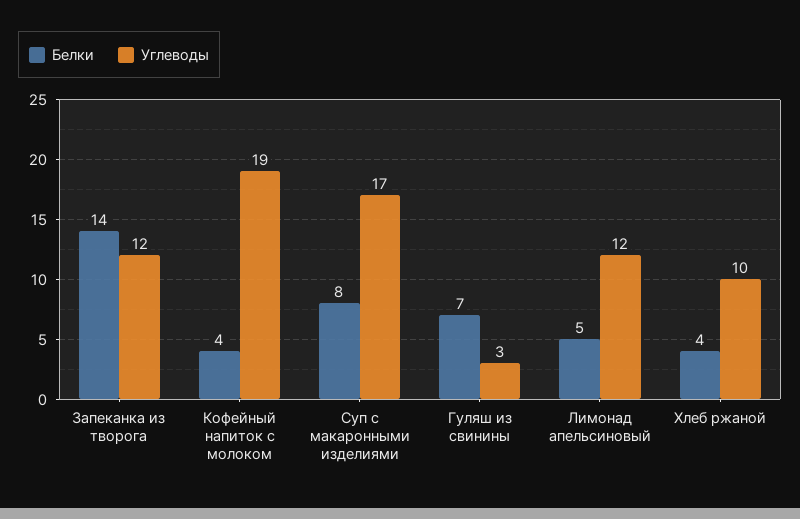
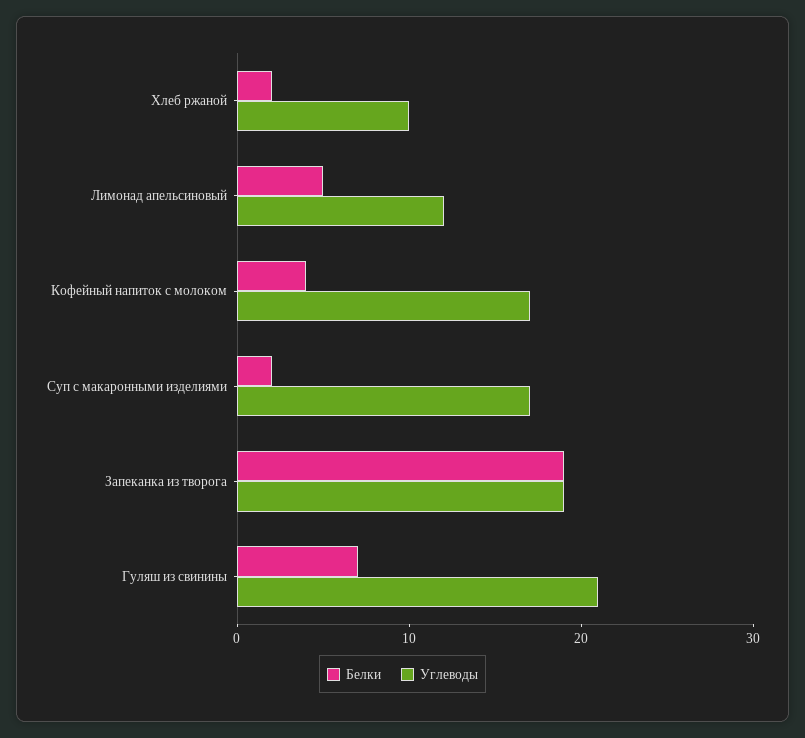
Белки, Запеканка из творога: 14 -> 19
Углеводы, Запеканка из творога: 12 -> 19
Углеводы, Кофейный напиток с молоком: 19 -> 17
Белки, Суп с макаронными изделиями: 8 -> 2
Углеводы, Гуляш из свинины: 3 -> 21
Белки, Хлеб ржаной: 4 -> 2

